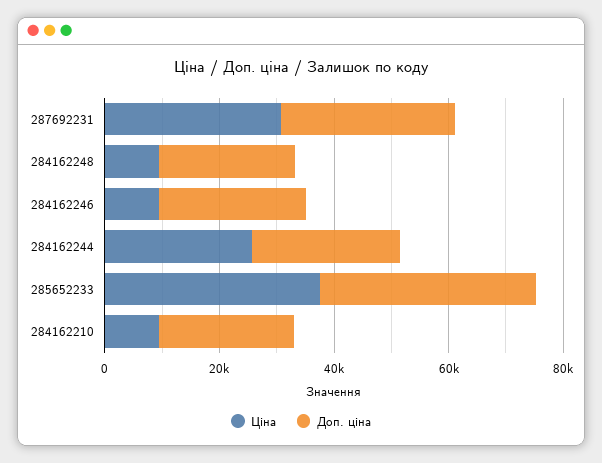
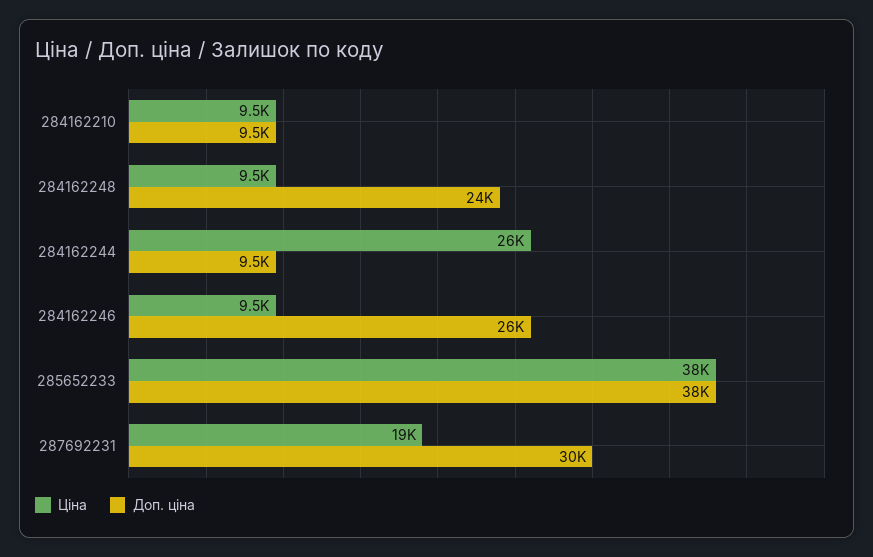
Ціна, 287692231: 30000 -> 19000
Доп. ціна, 284162244: 25000 -> 9500
Доп. ціна, 284162210: 25000 -> 9500

